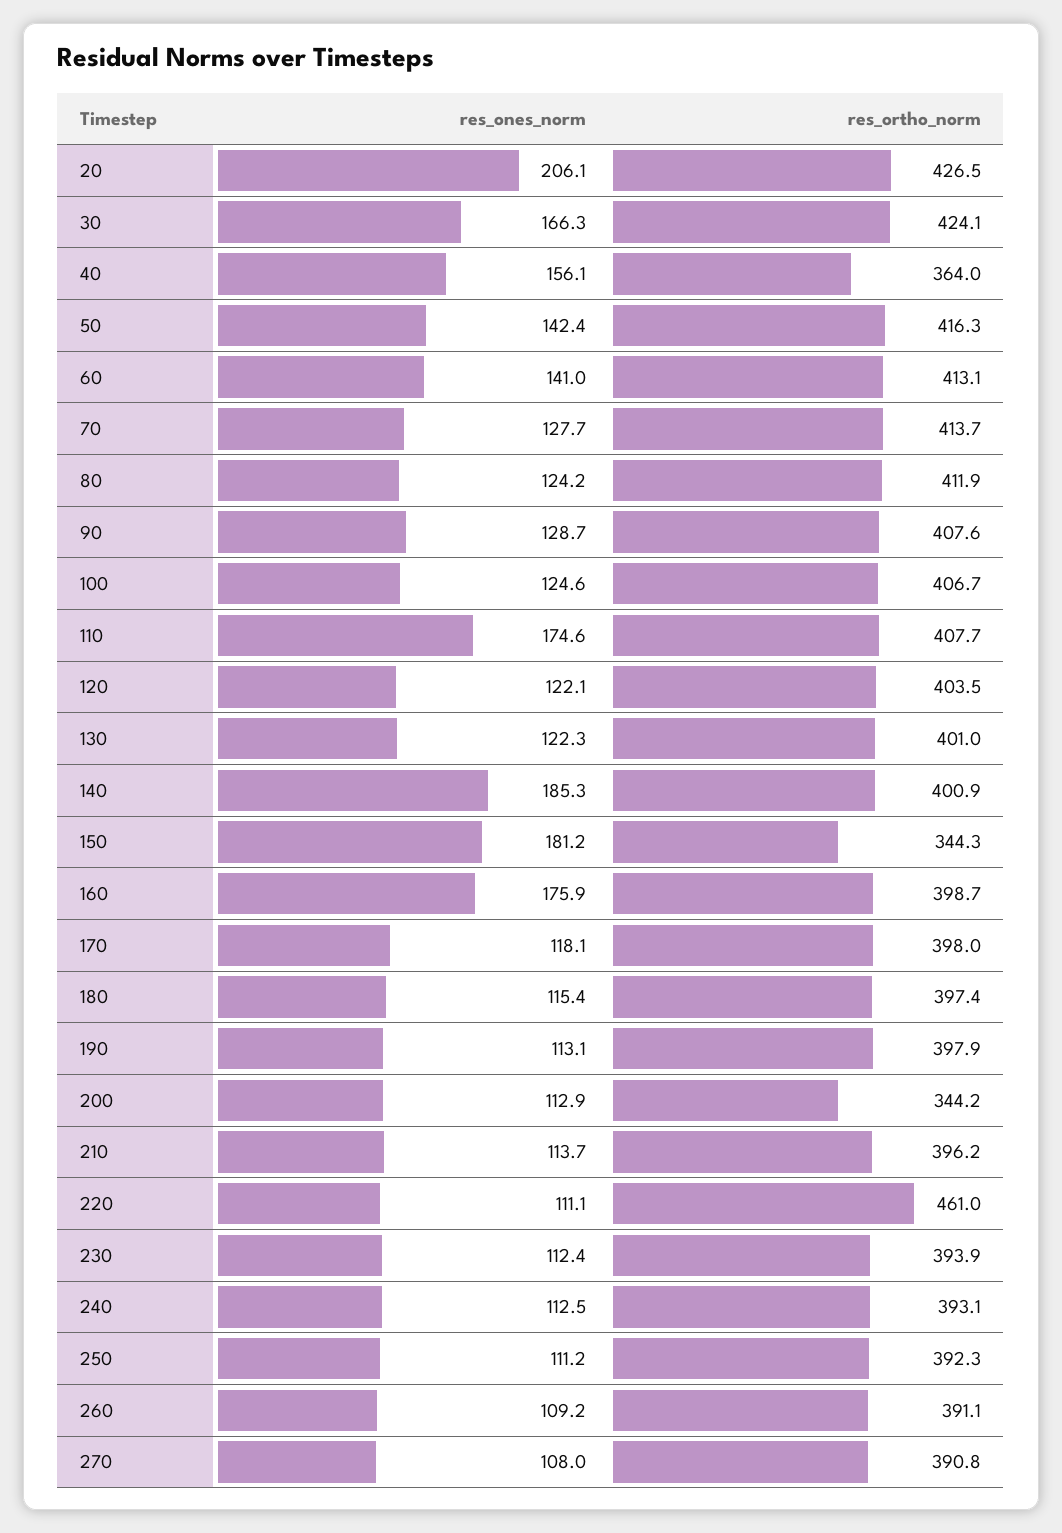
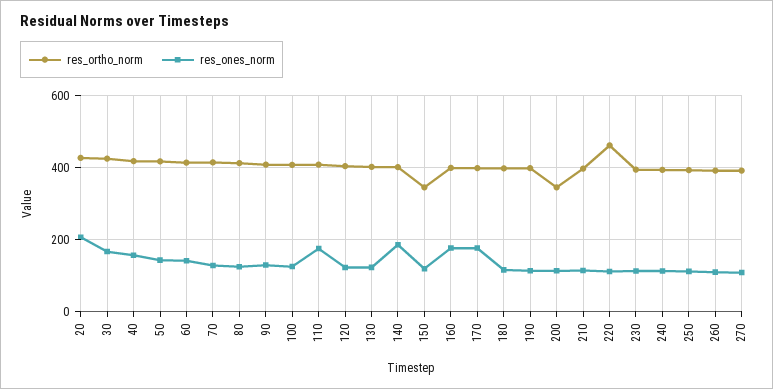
res_ortho_norm, 40: 364 -> 420
res_ones_norm, 150: 181.2 -> 120
res_ones_norm, 170: 118.1 -> 180

